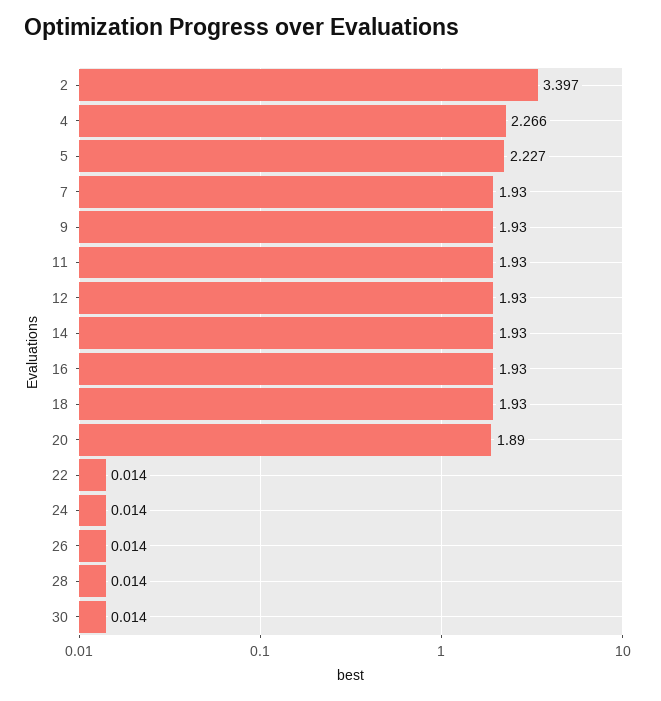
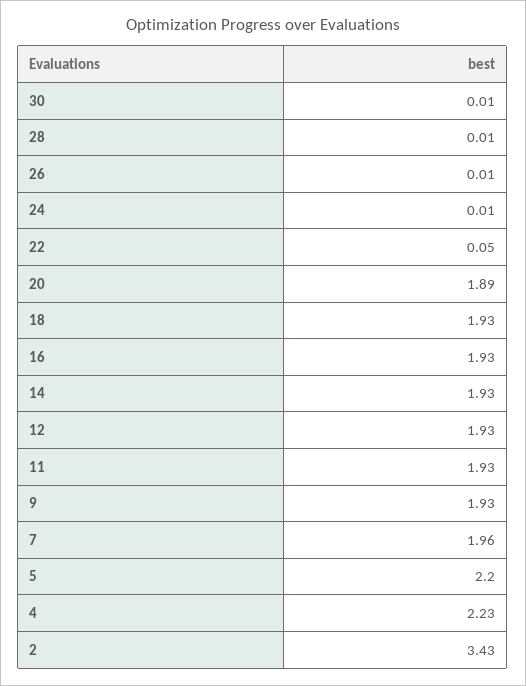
2: 3.397 -> 3.43
4: 2.266 -> 2.23
5: 2.227 -> 2.2
7: 1.93 -> 1.96
22: 0.014 -> 0.05

